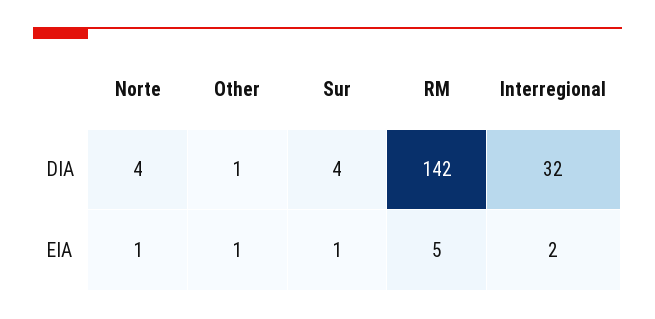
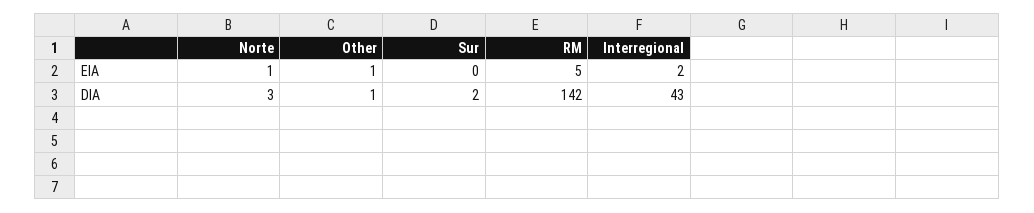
Norte, DIA: 4 -> 3
Sur, DIA: 4 -> 2
Interregional, DIA: 32 -> 43
Sur, EIA: 1 -> 0

